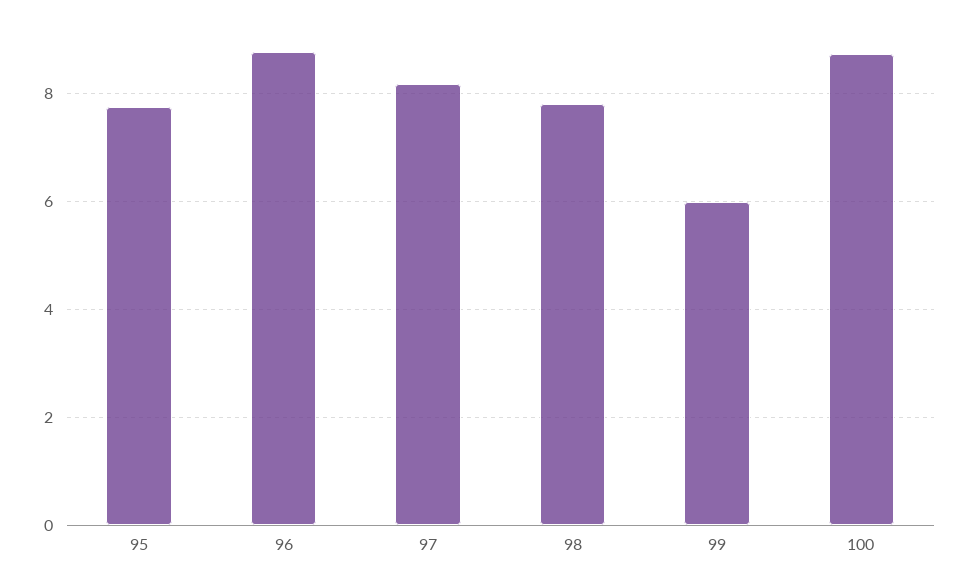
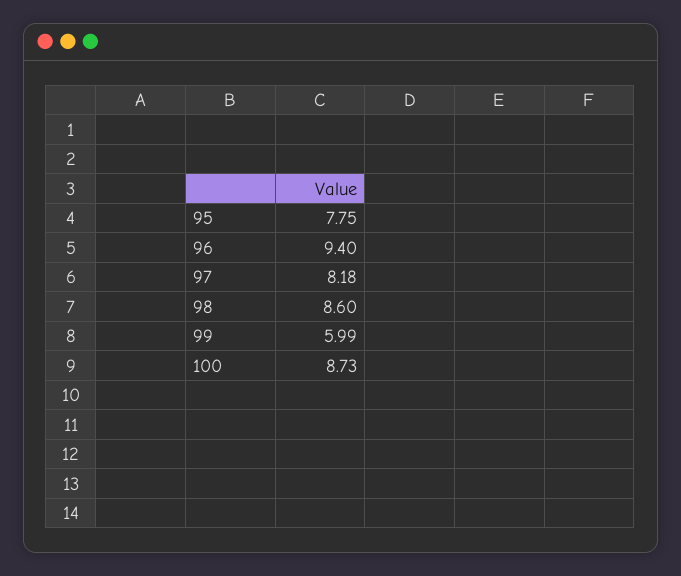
96: 8.8 -> 9.4
98: 7.8 -> 8.6

